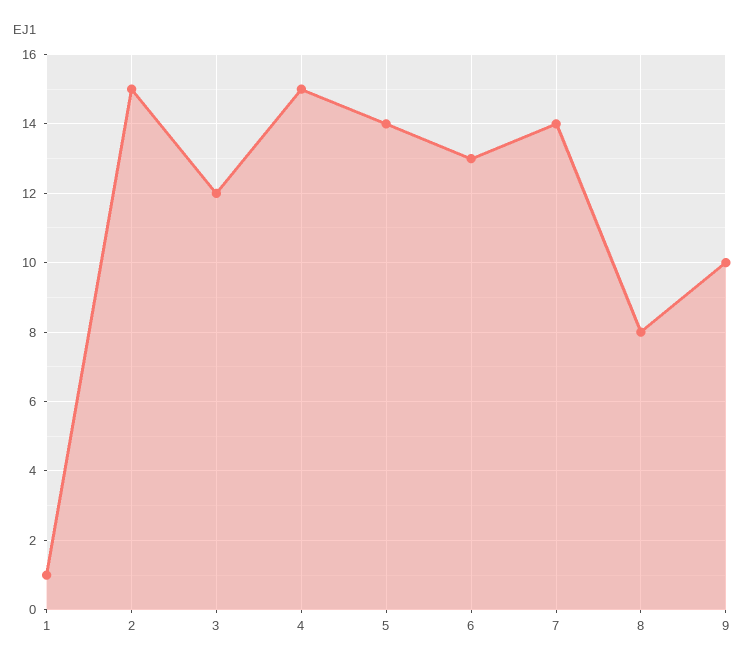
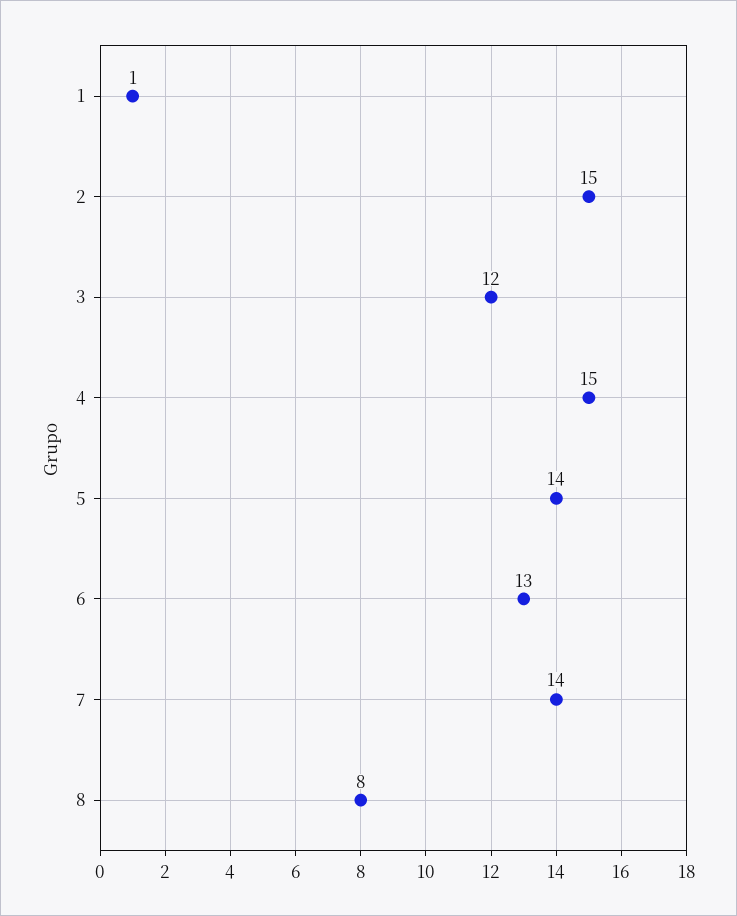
9: 10 -> none

